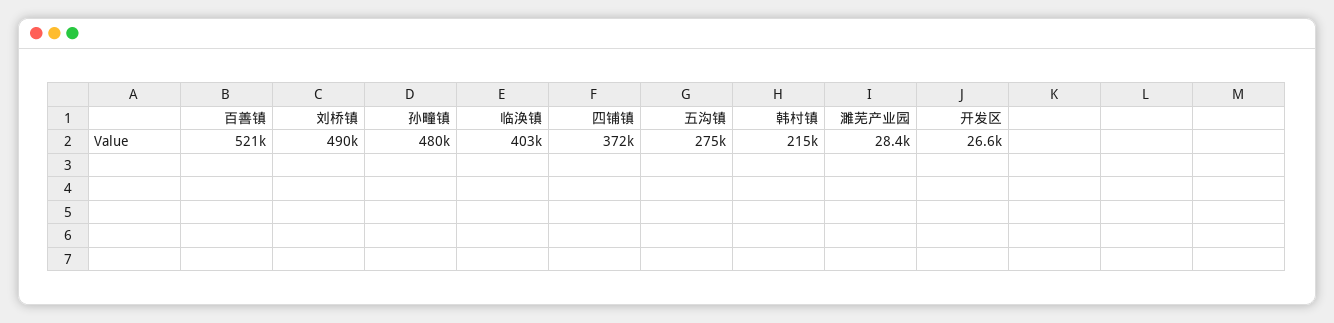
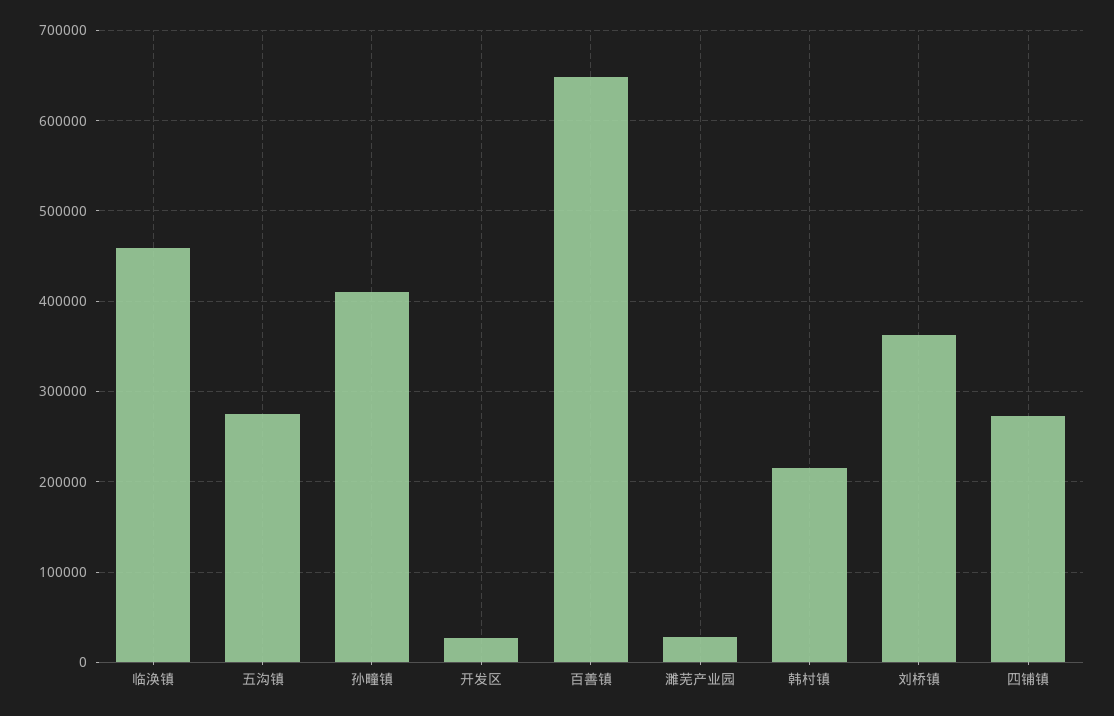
百善镇: 521000 -> 650000
刘桥镇: 490000 -> 360000
孙疃镇: 480000 -> 410000
临涣镇: 403000 -> 460000
四铺镇: 372000 -> 270000

